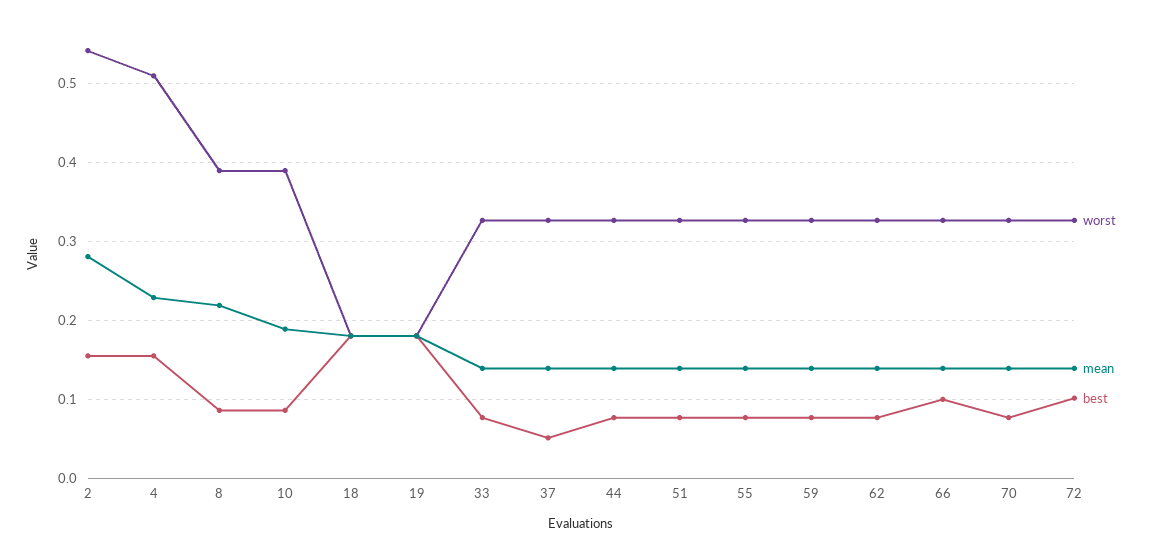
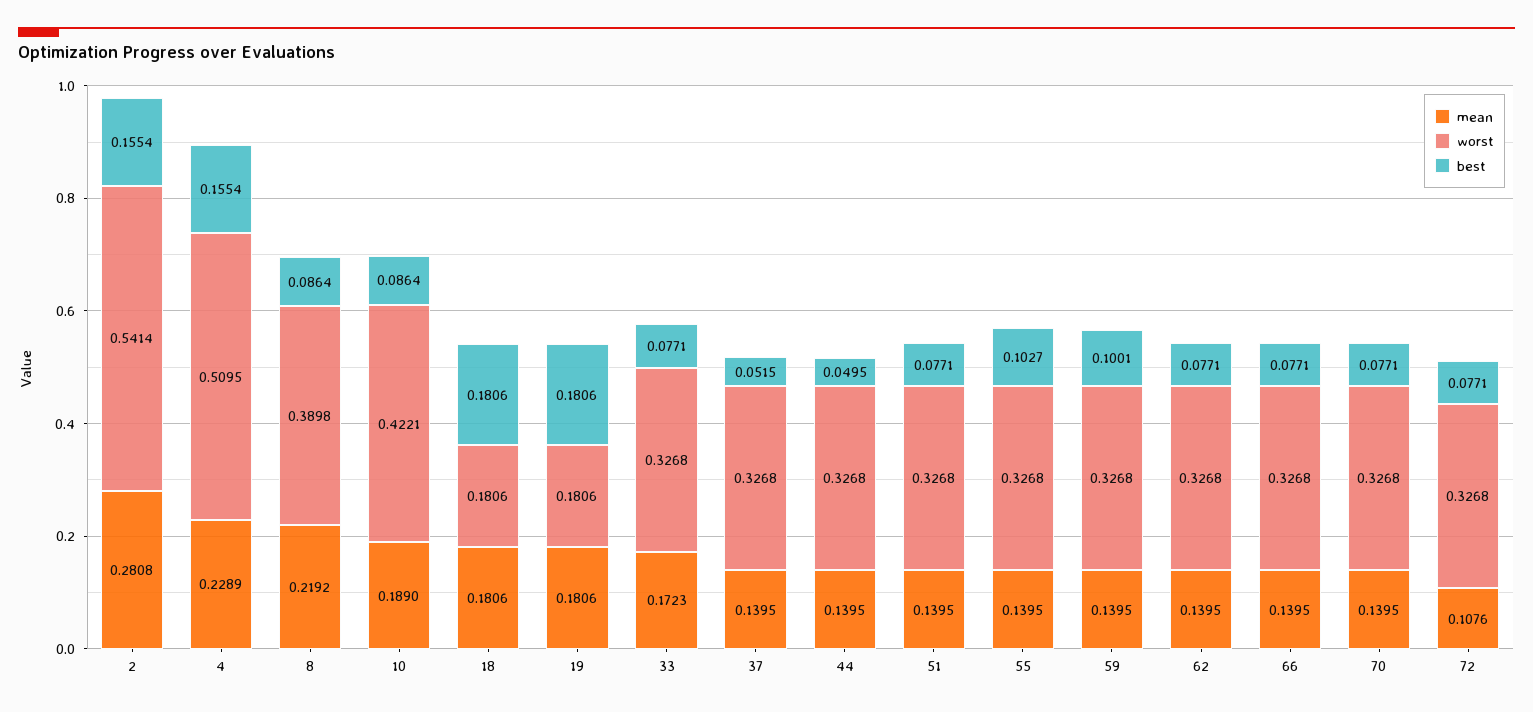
worst, 10: 0.39 -> 0.4221
mean, 33: 0.14 -> 0.1723
best, 44: 0.08 -> 0.0495
best, 55: 0.08 -> 0.1027
best, 59: 0.08 -> 0.1001
best, 66: 0.1 -> 0.0771
mean, 72: 0.14 -> 0.1076
best, 72: 0.1 -> 0.0771

